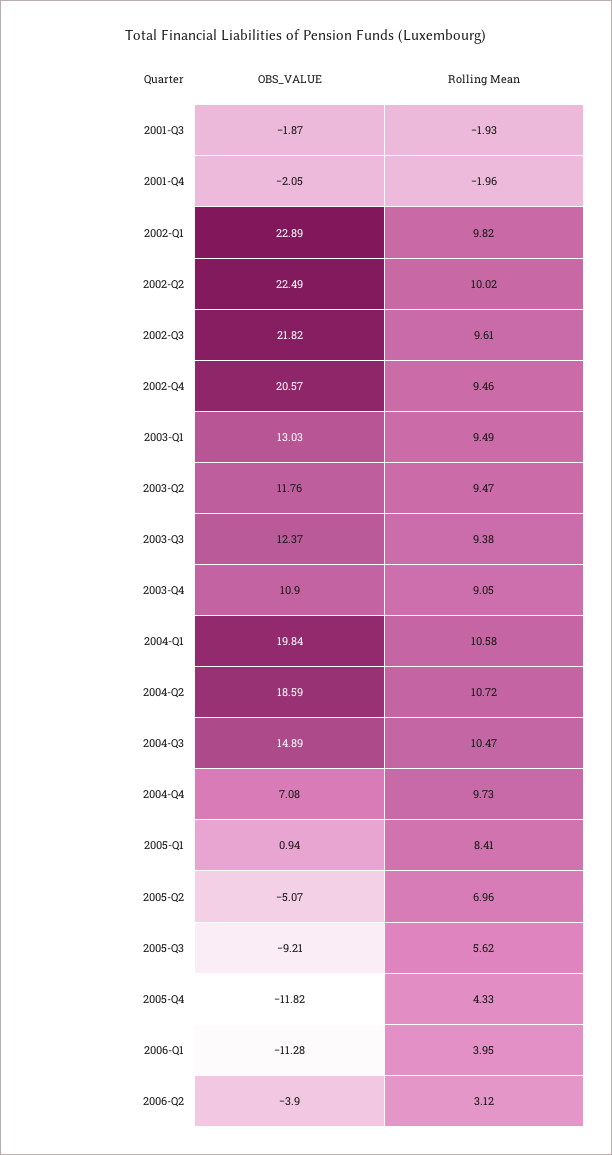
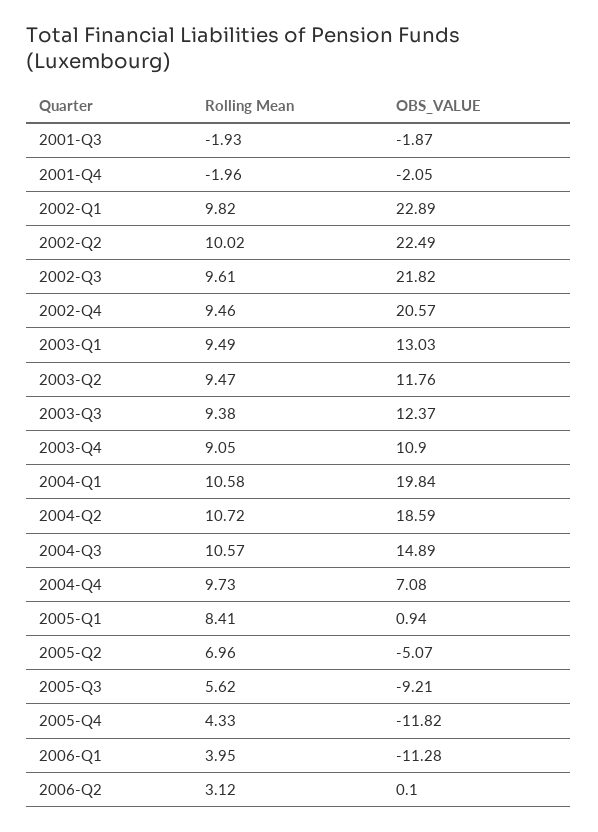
Rolling Mean, 2004-Q3: 10.47 -> 10.57
OBS_VALUE, 2006-Q2: -3.9 -> 0.1

